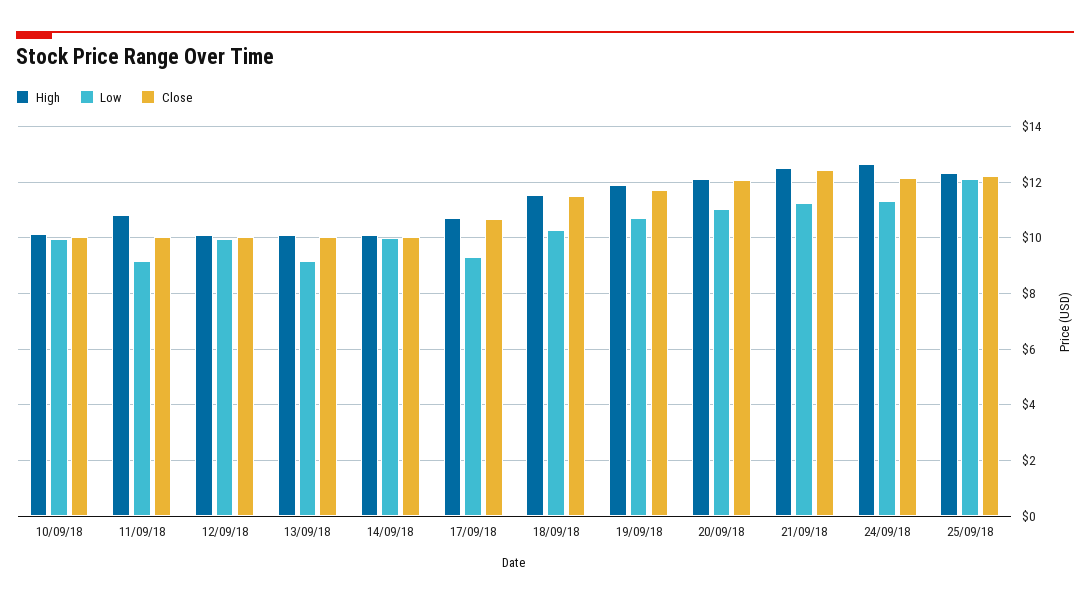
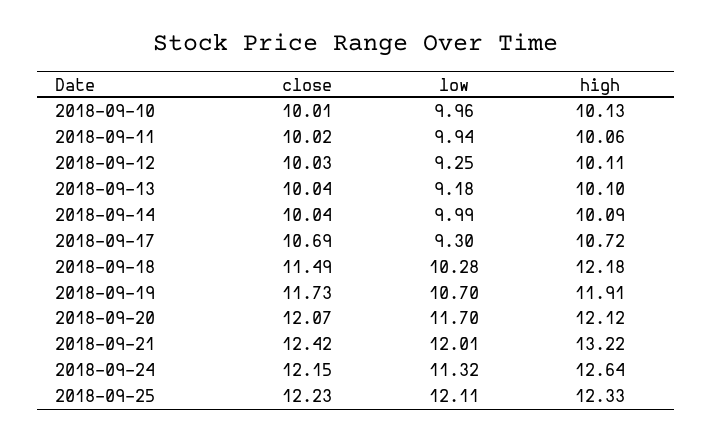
High, 11/09/18: 10.75 -> 10.06
Low, 11/09/18: 9.25 -> 9.94
Low, 12/09/18: 10 -> 9.25
High, 18/09/18: 11.5 -> 12.18
Low, 20/09/18: 11 -> 11.7
High, 21/09/18: 12.5 -> 13.22
Low, 21/09/18: 11.25 -> 12.01

